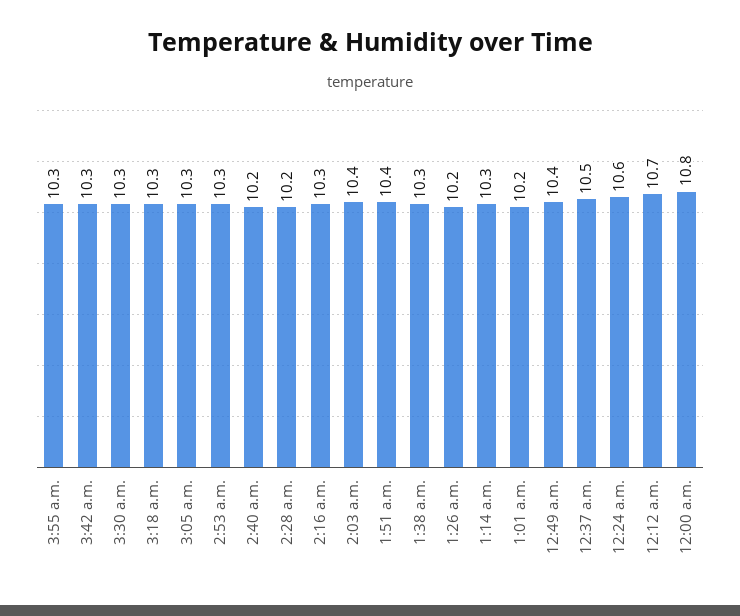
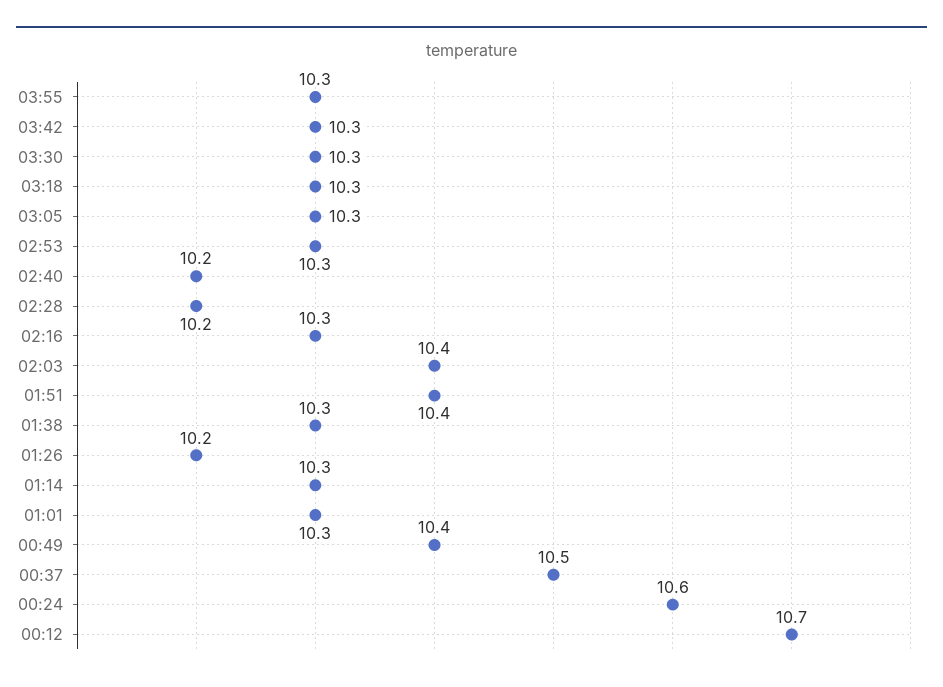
1:01 a.m.: 10.2 -> 10.3
12:00 a.m.: 10.8 -> none

